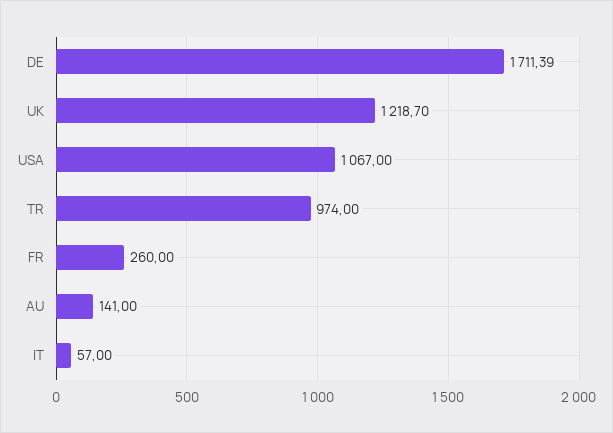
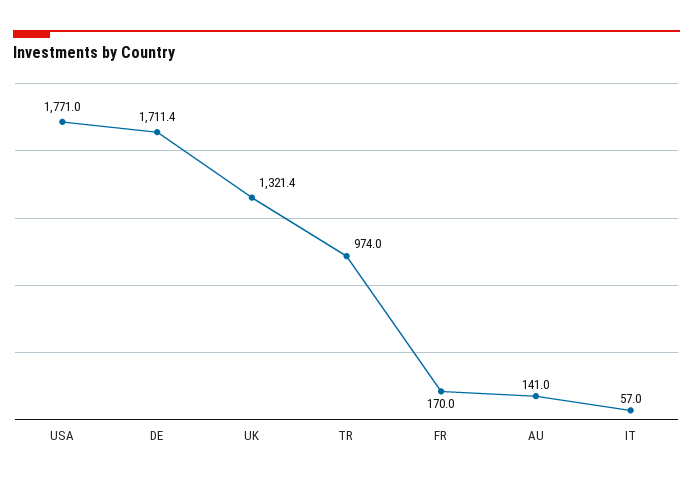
UK: 1218.7 -> 1321.4
USA: 1067 -> 1771
FR: 260 -> 170

